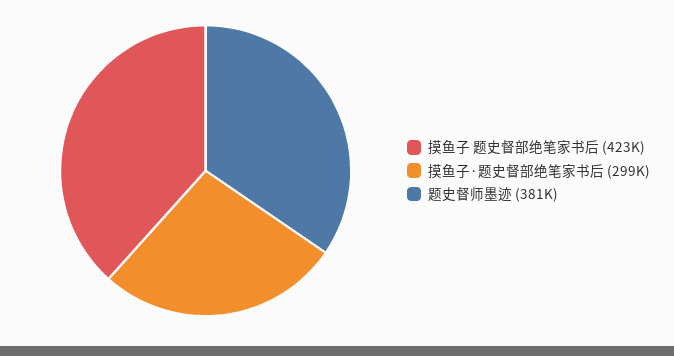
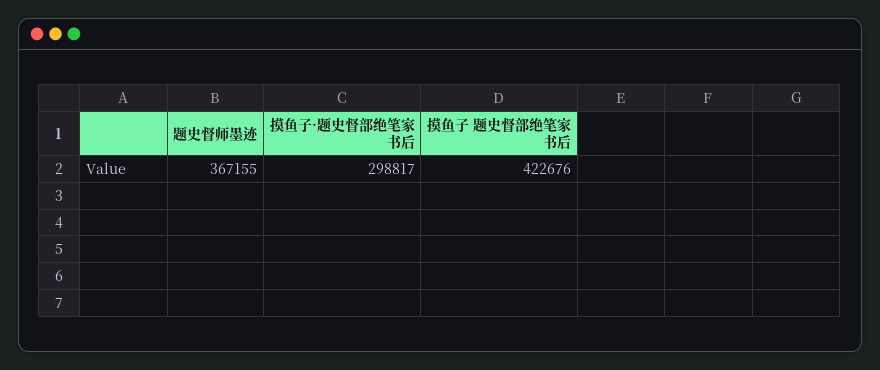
题史督师墨迹: 381000 -> 367155

